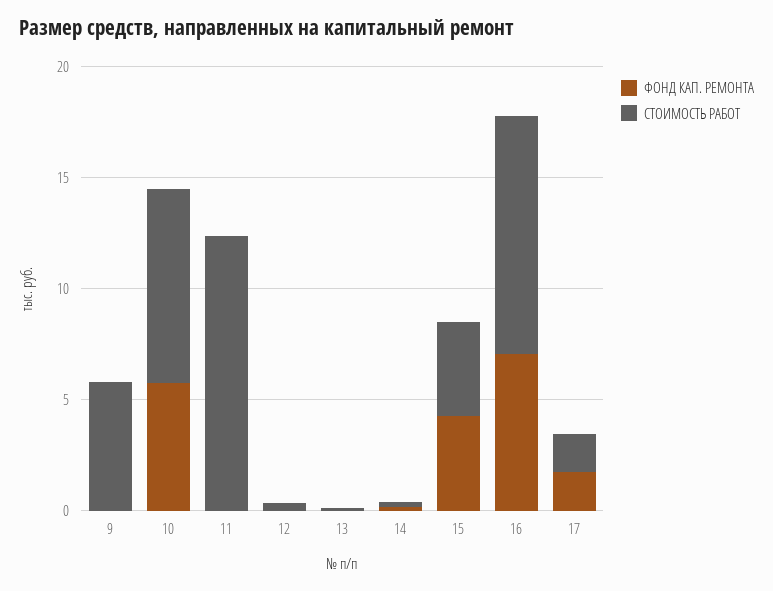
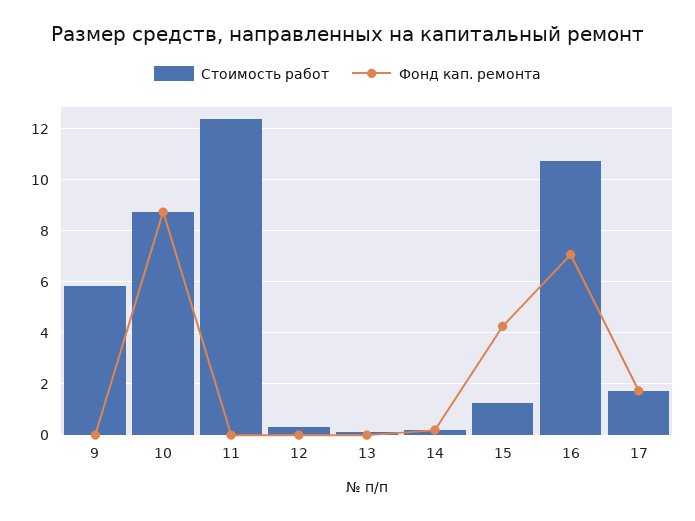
ФОНД КАП. РЕМОНТА, 10: 6 -> 8.75
СТОИМОСТЬ РАБОТ, 15: 4 -> 1.25

